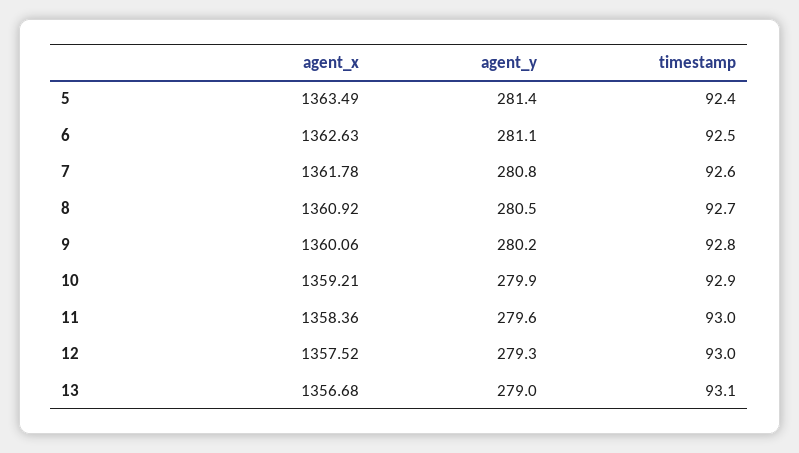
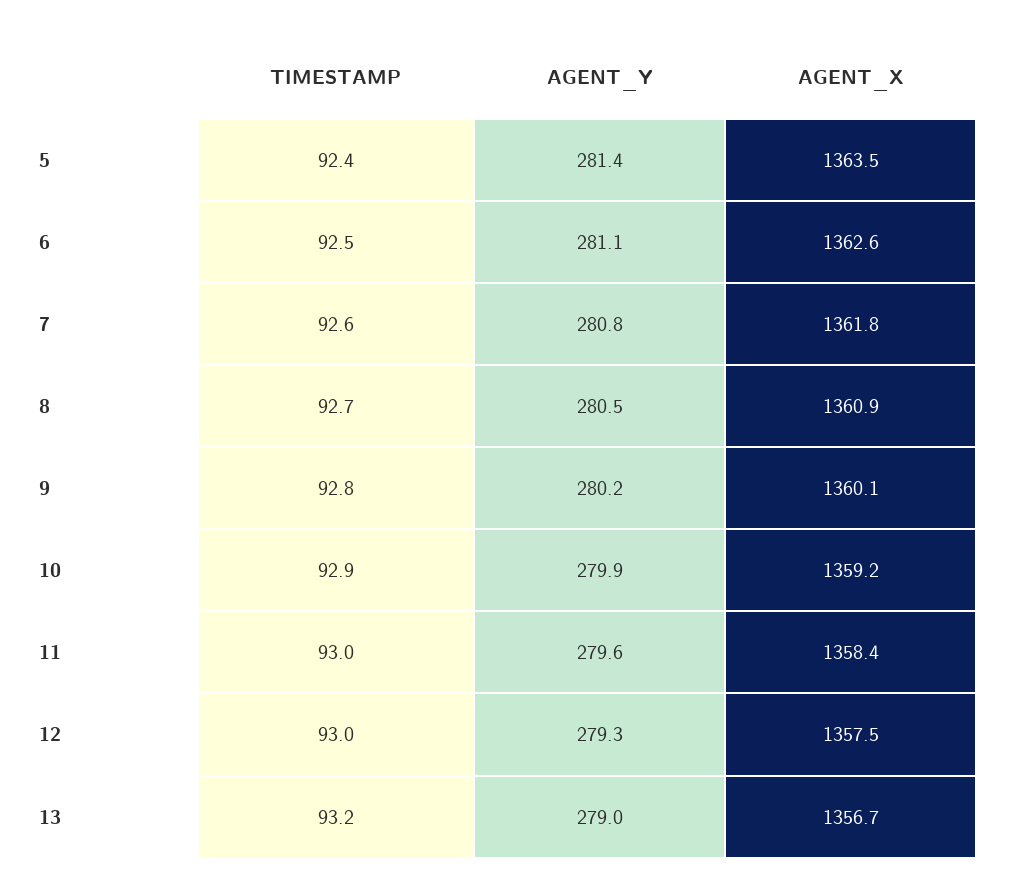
timestamp, 13: 93.1 -> 93.2

